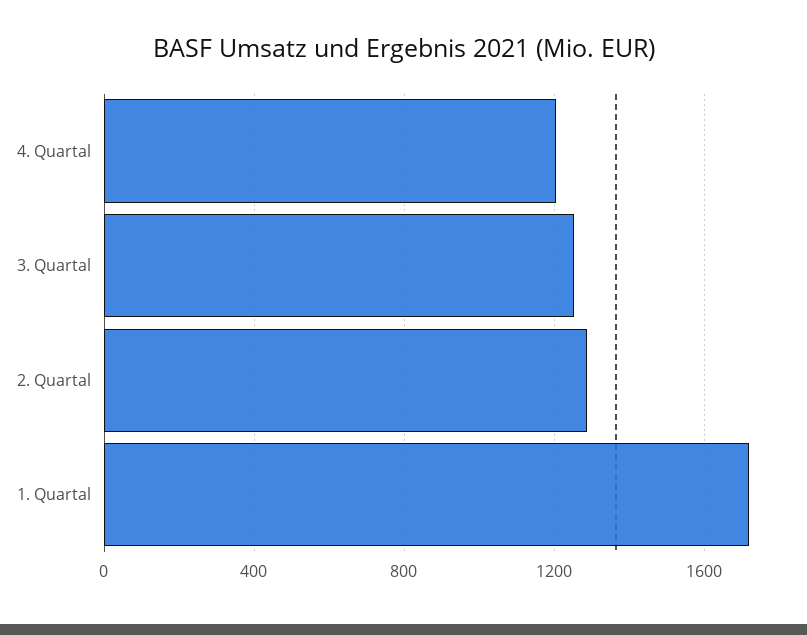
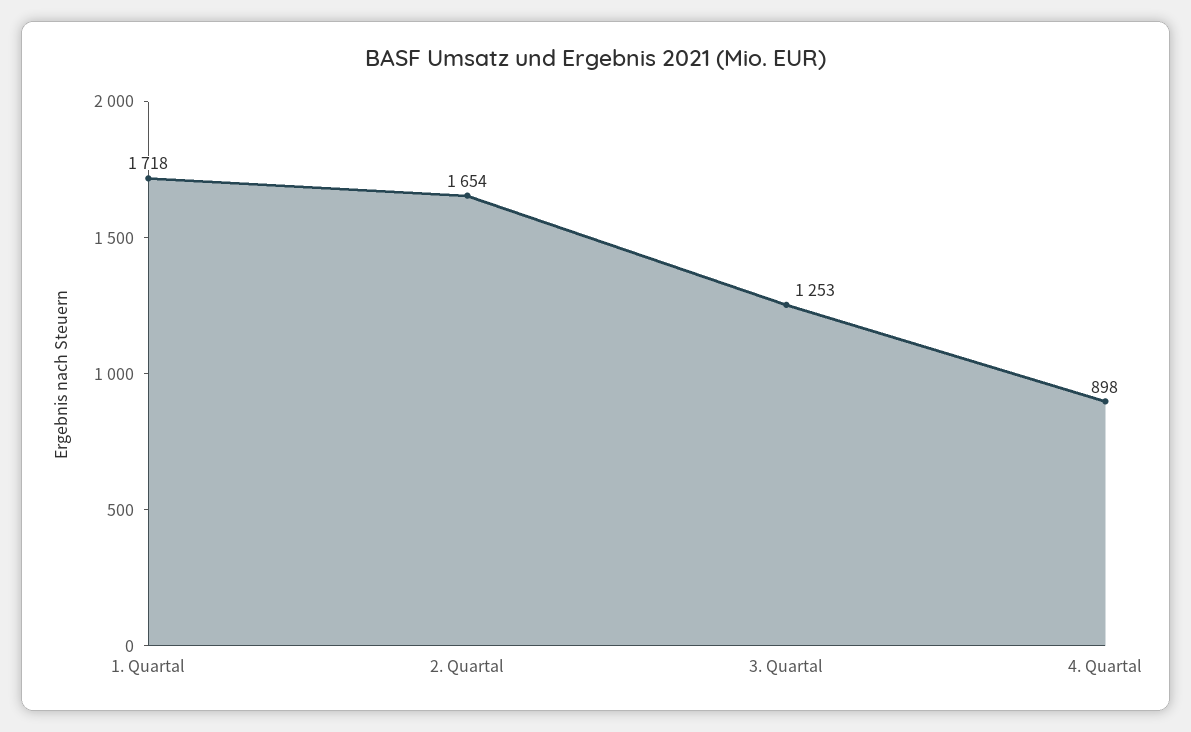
4. Quartal: 1200 -> 898
2. Quartal: 1300 -> 1654

